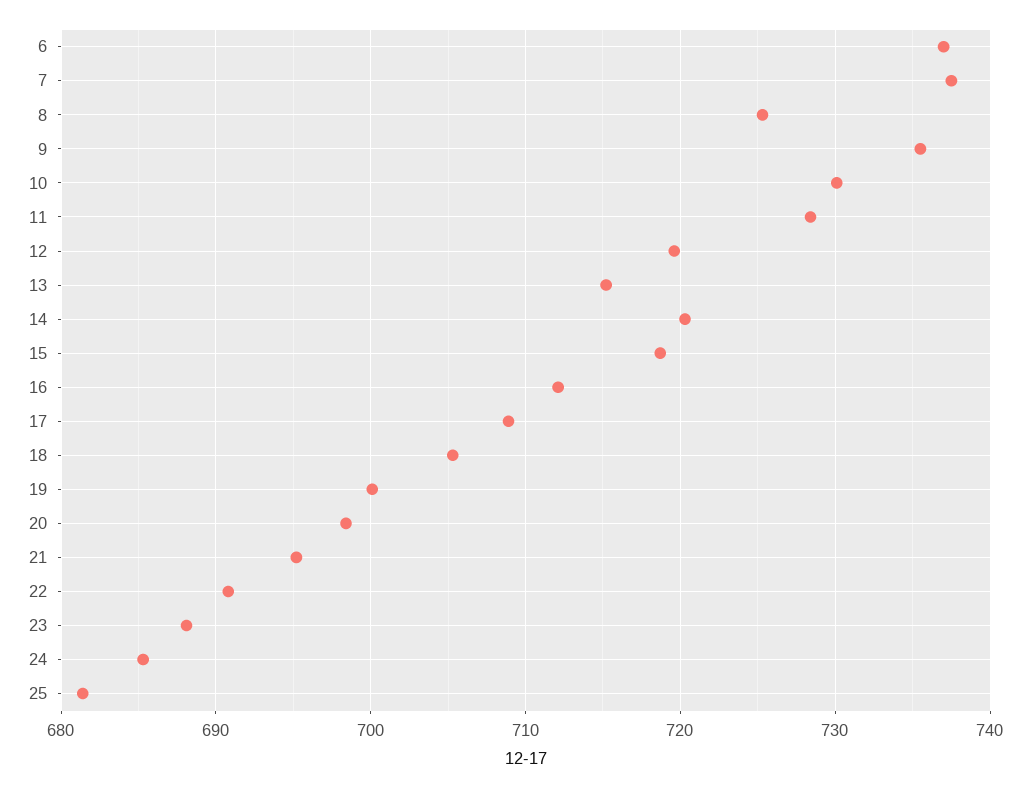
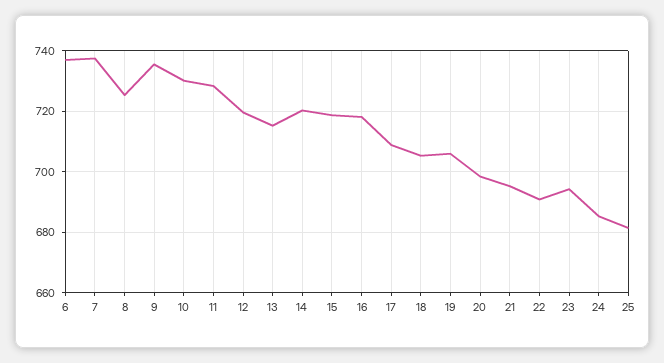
16: 712 -> 718
19: 700 -> 706
23: 688 -> 694

